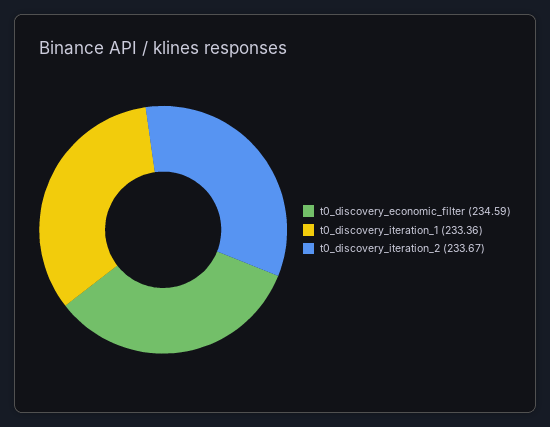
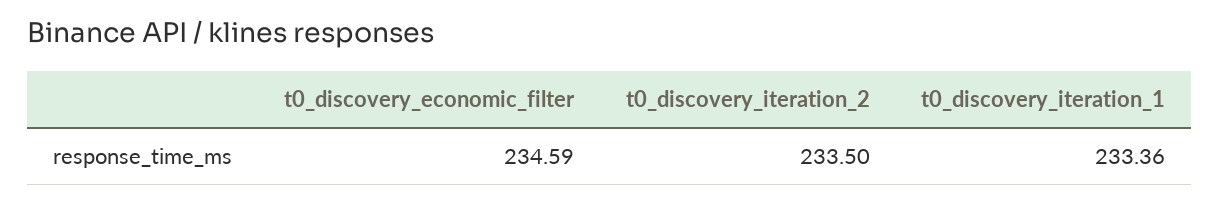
t0_discovery_iteration_2: 233.67 -> 233.5

